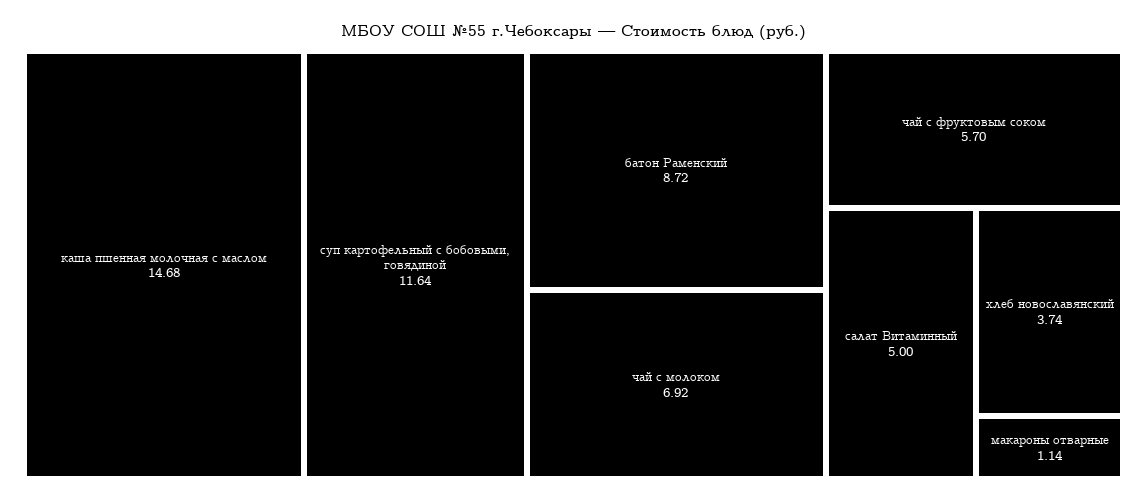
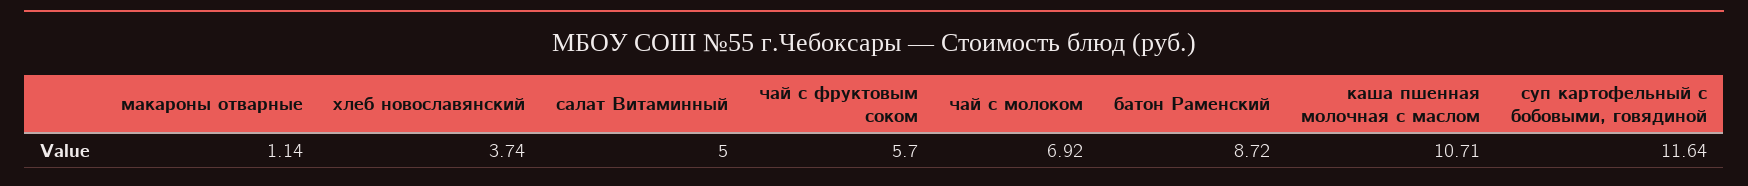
каша пшенная молочная с маслом: 14.68 -> 10.71

